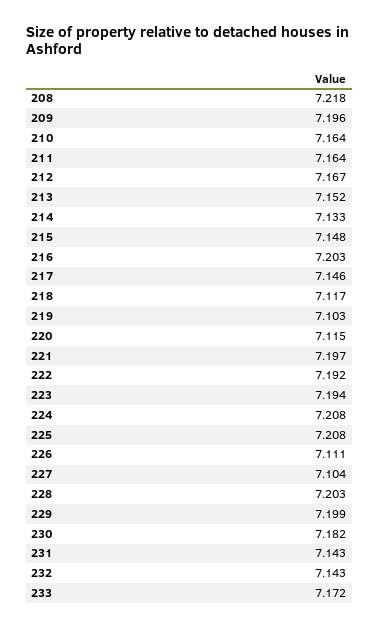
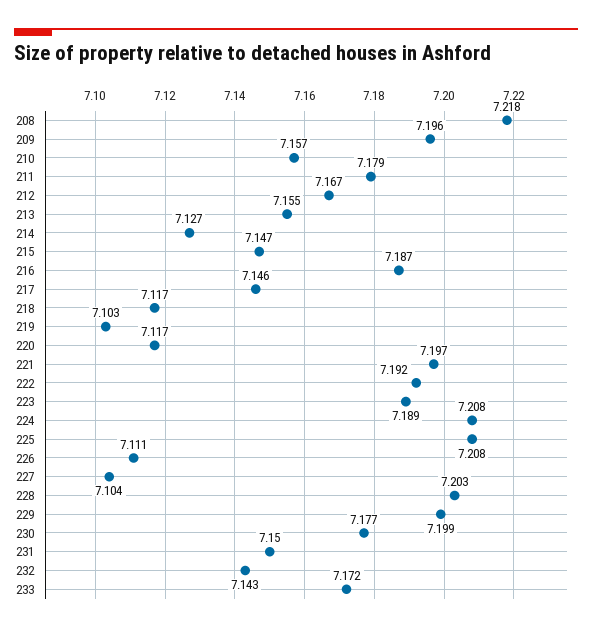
210: 7.164 -> 7.157
211: 7.164 -> 7.179
213: 7.152 -> 7.155
214: 7.133 -> 7.127
215: 7.148 -> 7.147
216: 7.203 -> 7.187
220: 7.115 -> 7.117
223: 7.194 -> 7.189
230: 7.182 -> 7.177
231: 7.143 -> 7.15

